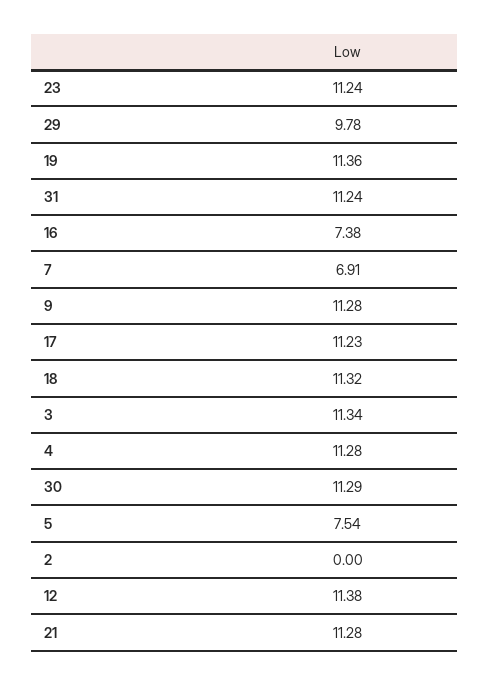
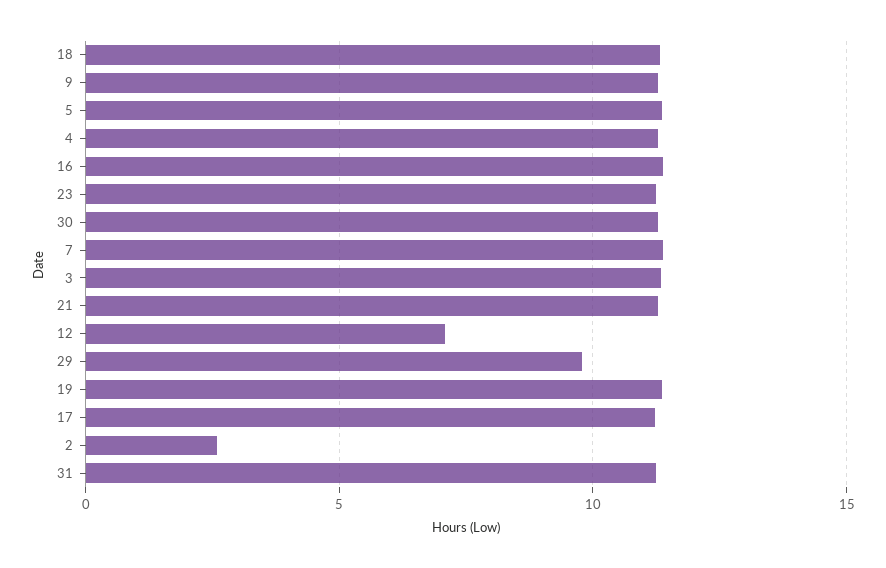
16: 7.38 -> 11.5
7: 6.91 -> 11.5
5: 7.54 -> 11.5
2: 0 -> 2.5
12: 11.38 -> 7

